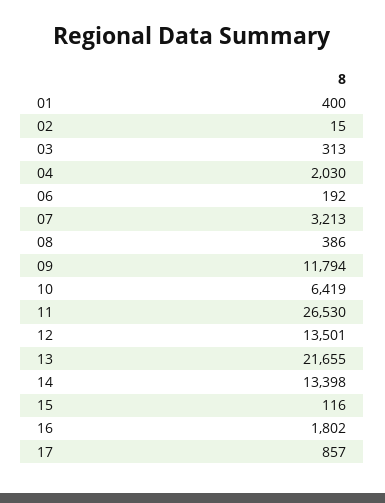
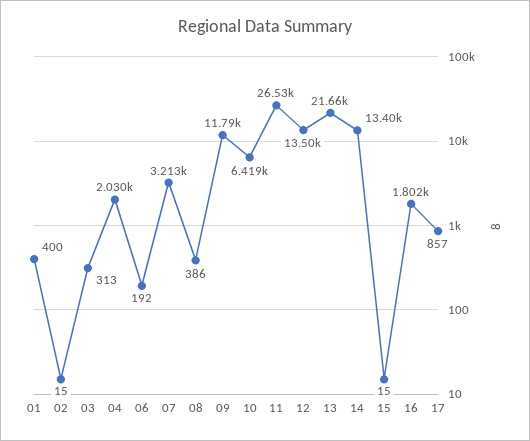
15: 116 -> 15

